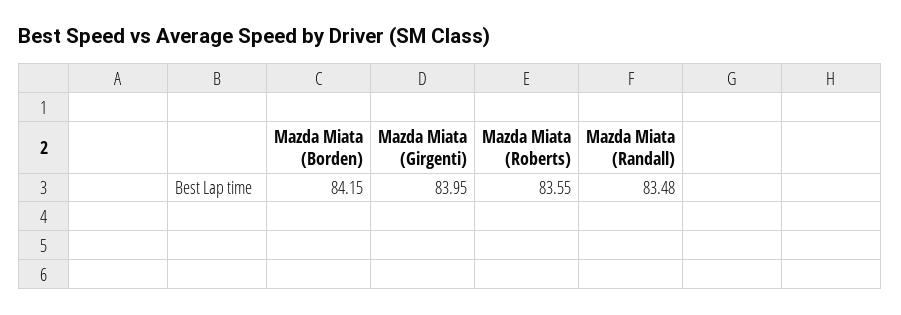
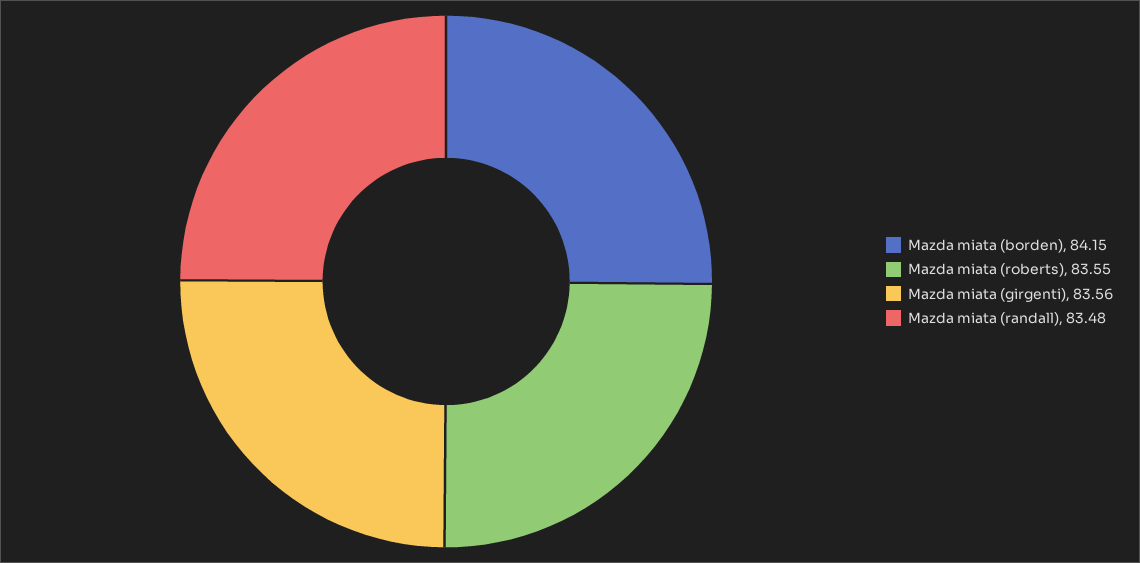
Mazda Miata (Girgenti): 83.95 -> 83.56

